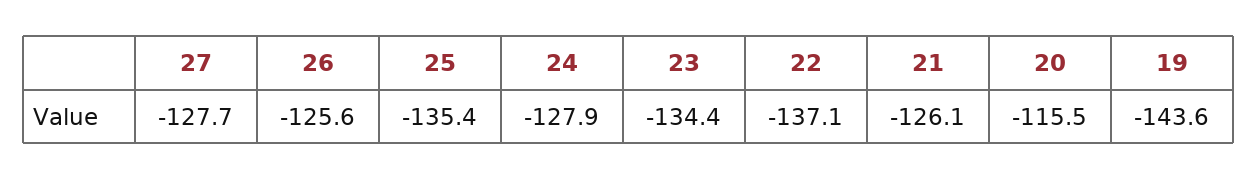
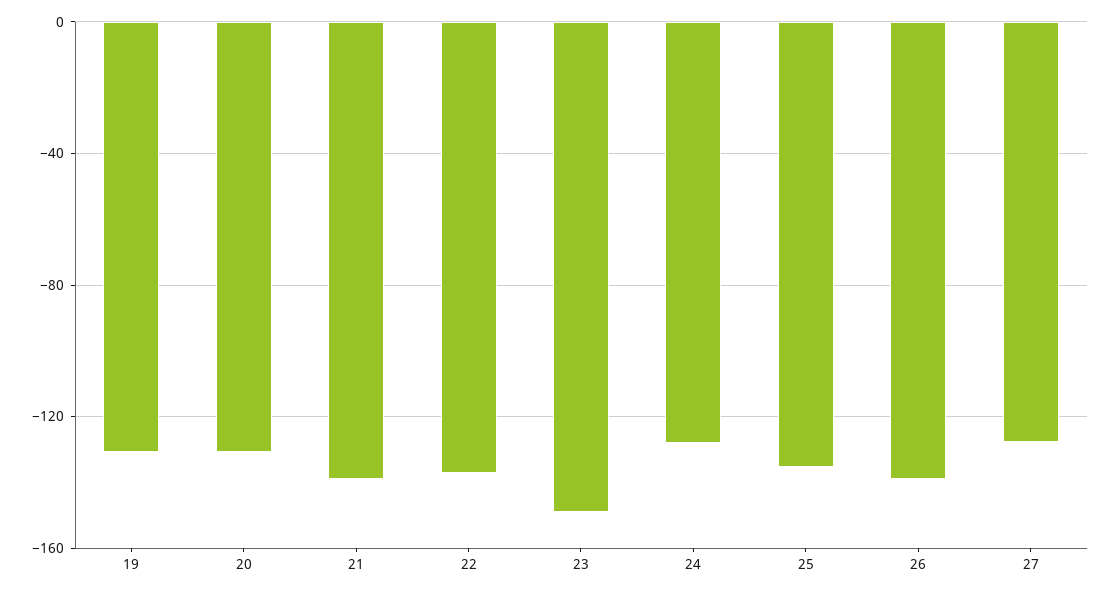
26: -125.6 -> -140
23: -134.4 -> -150
21: -126.1 -> -140
20: -115.5 -> -130
19: -143.6 -> -130

